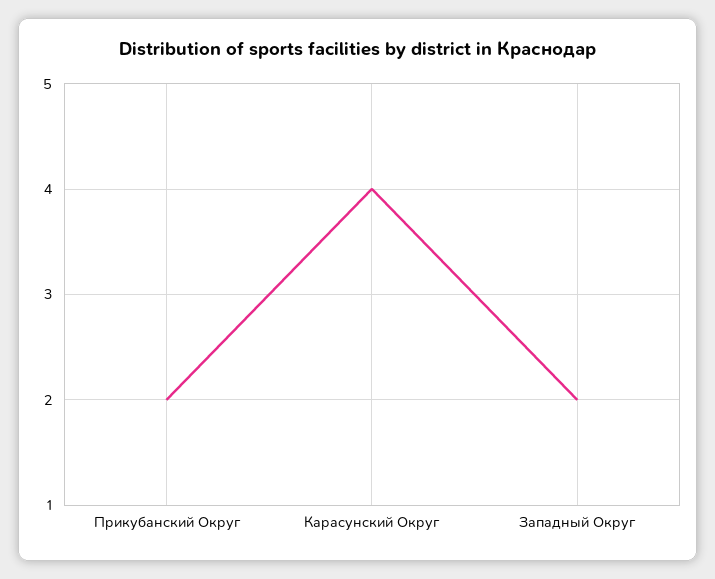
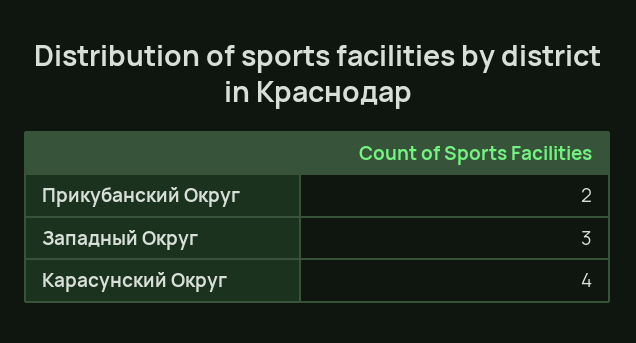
Западный Округ: 2 -> 3

